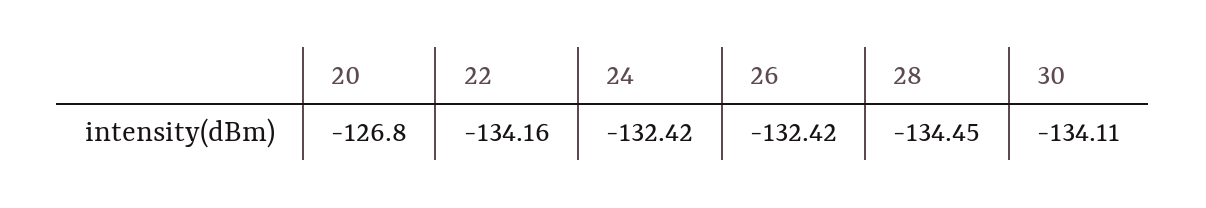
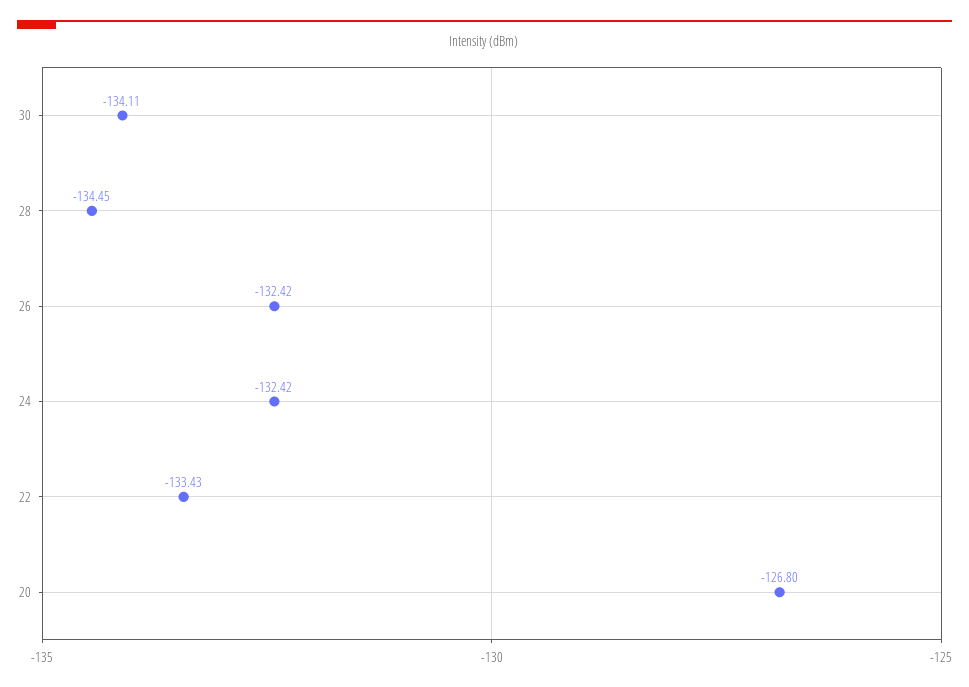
22: -134.16 -> -133.43

